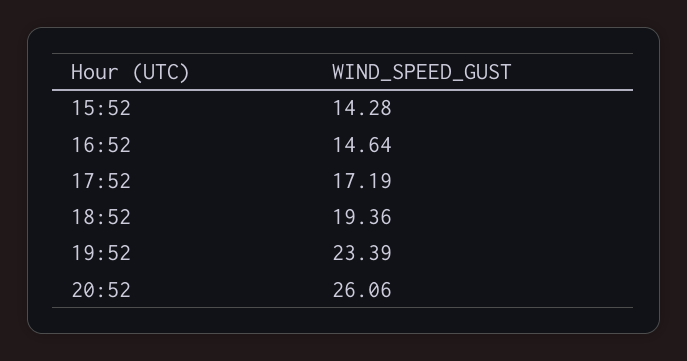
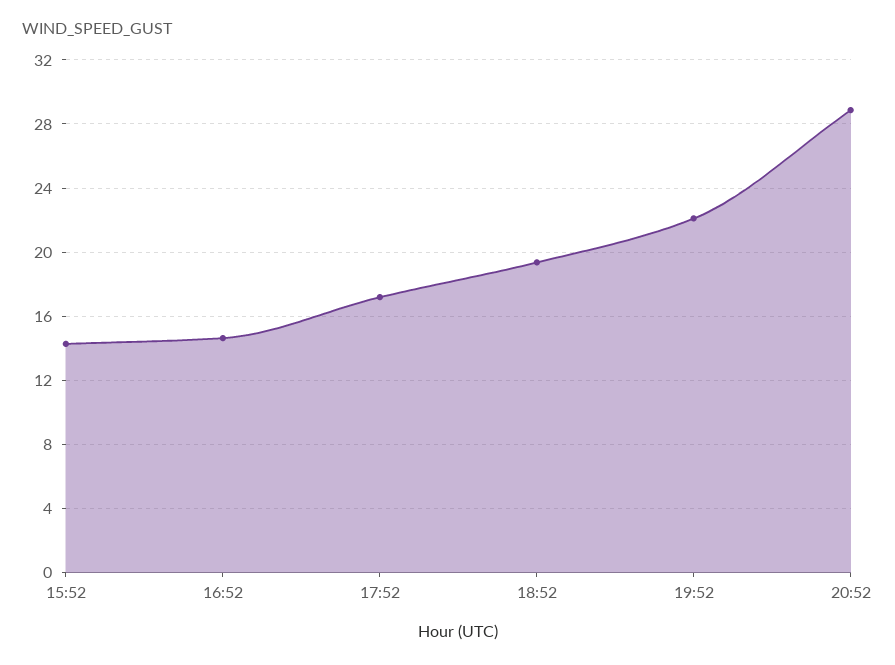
19:52: 23.39 -> 22
20:52: 26.06 -> 29

